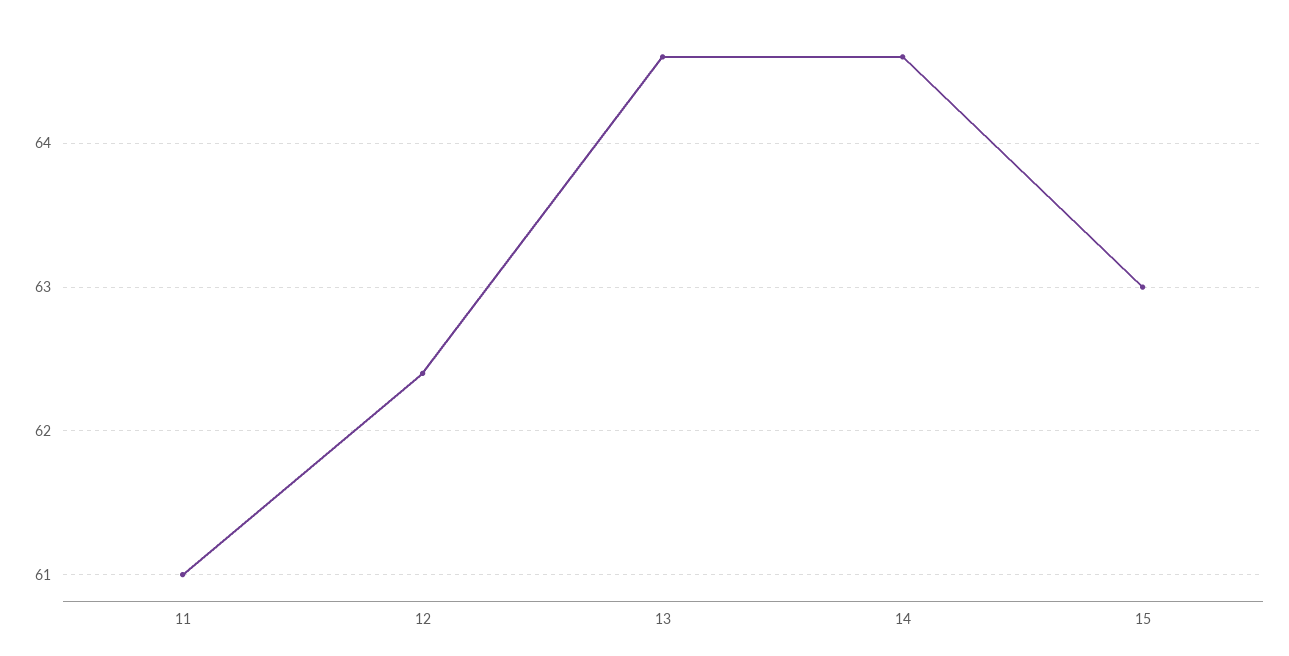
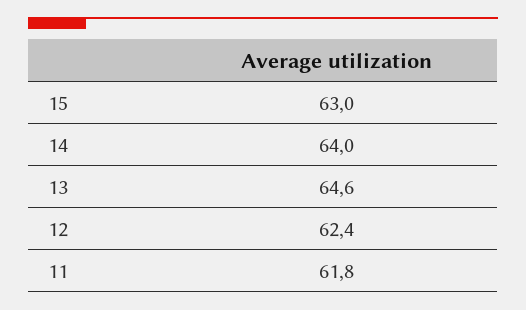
11: 61 -> 61.8
14: 64.6 -> 64

